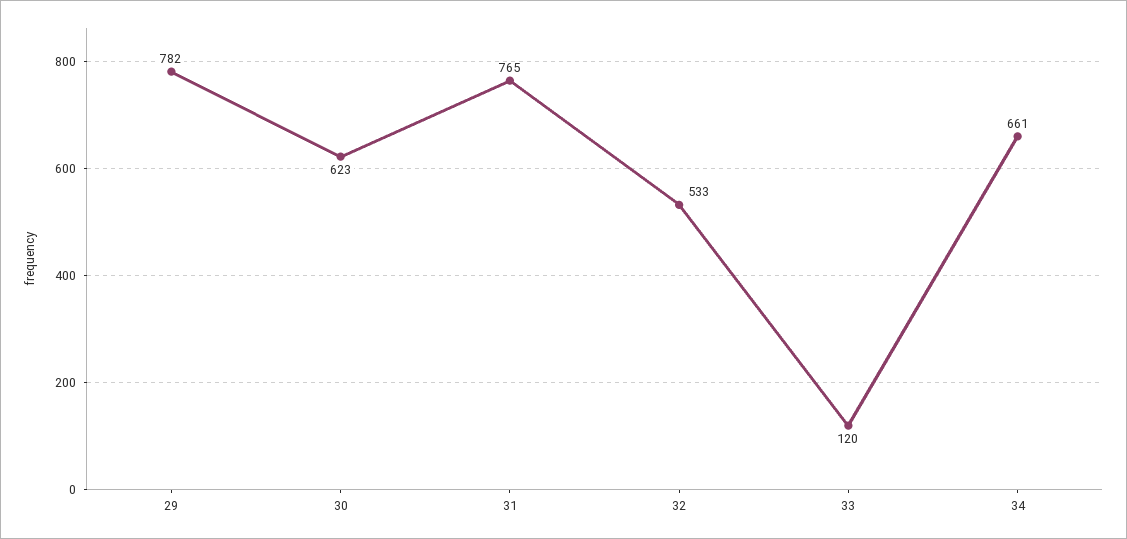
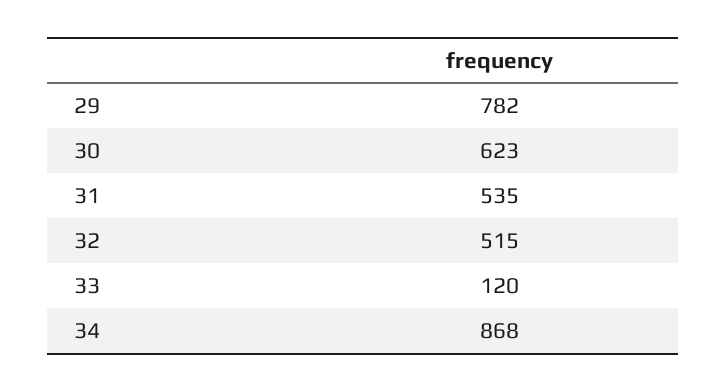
31: 765 -> 535
32: 533 -> 515
34: 661 -> 868

